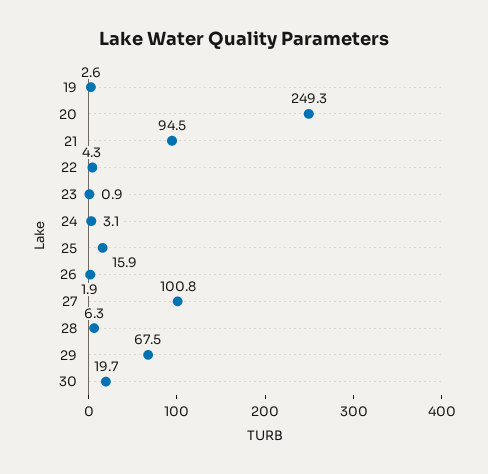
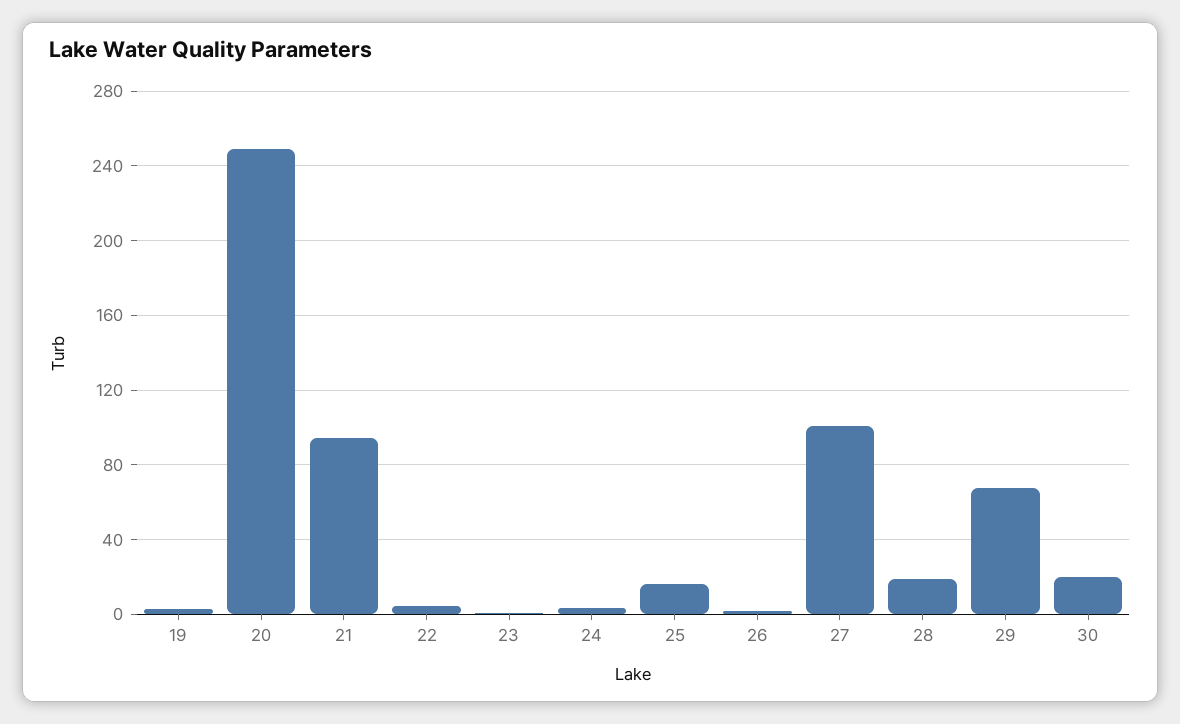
28: 6.3 -> 20

